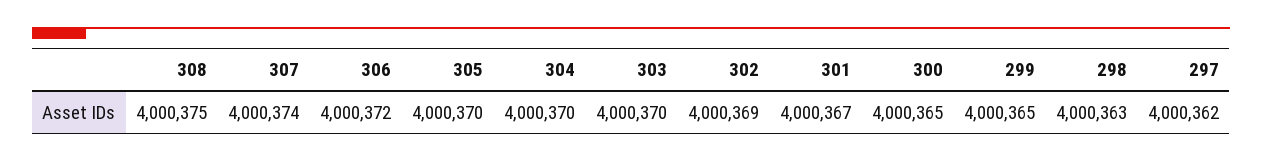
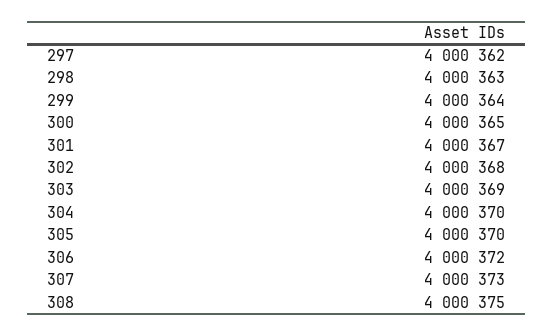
307: 4000374 -> 4000373
303: 4000370 -> 4000369
302: 4000369 -> 4000368
299: 4000365 -> 4000364

